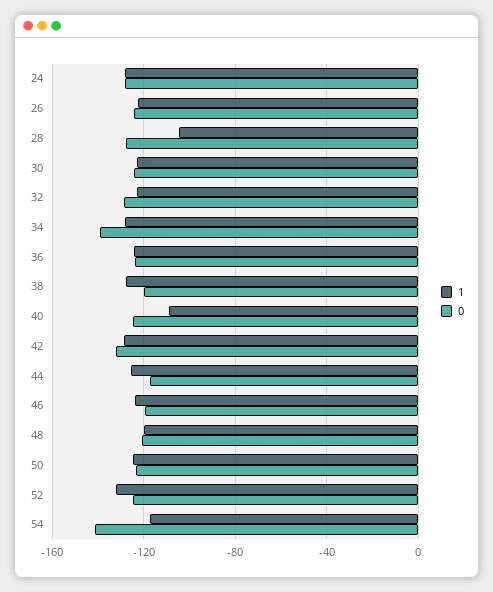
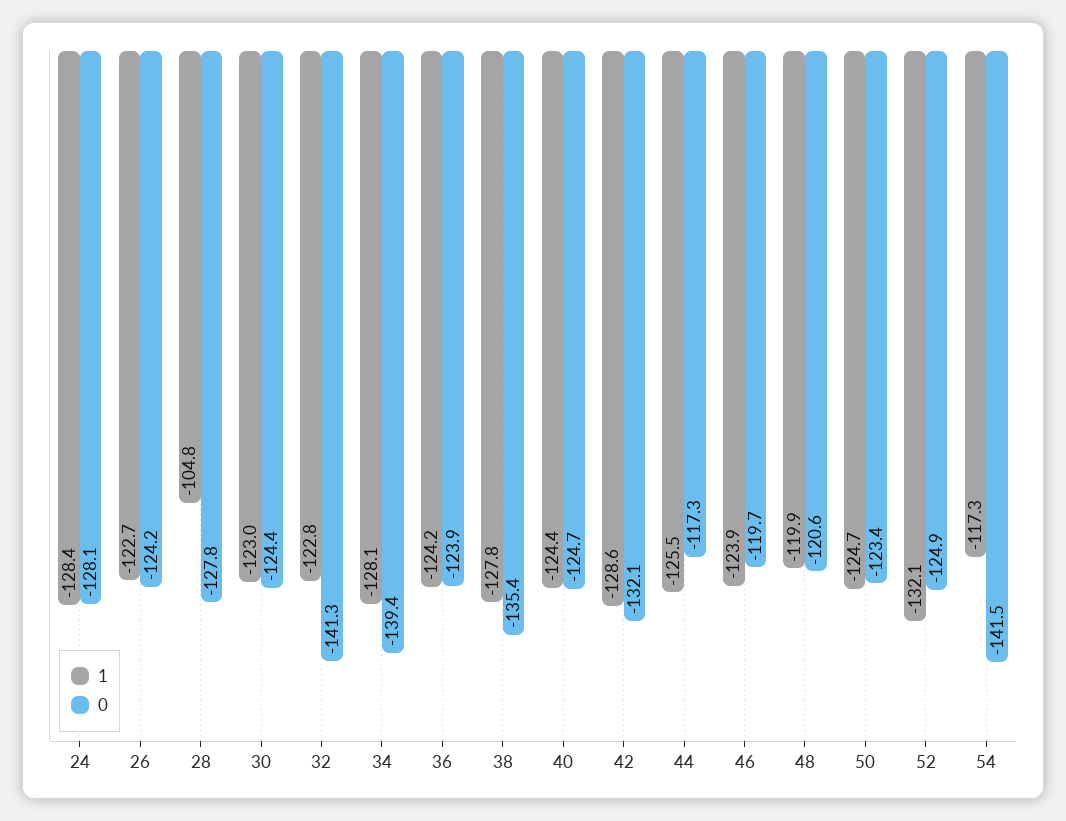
0, 32: -130 -> -141.3
0, 38: -120 -> -135.4
1, 40: -110 -> -124.4

